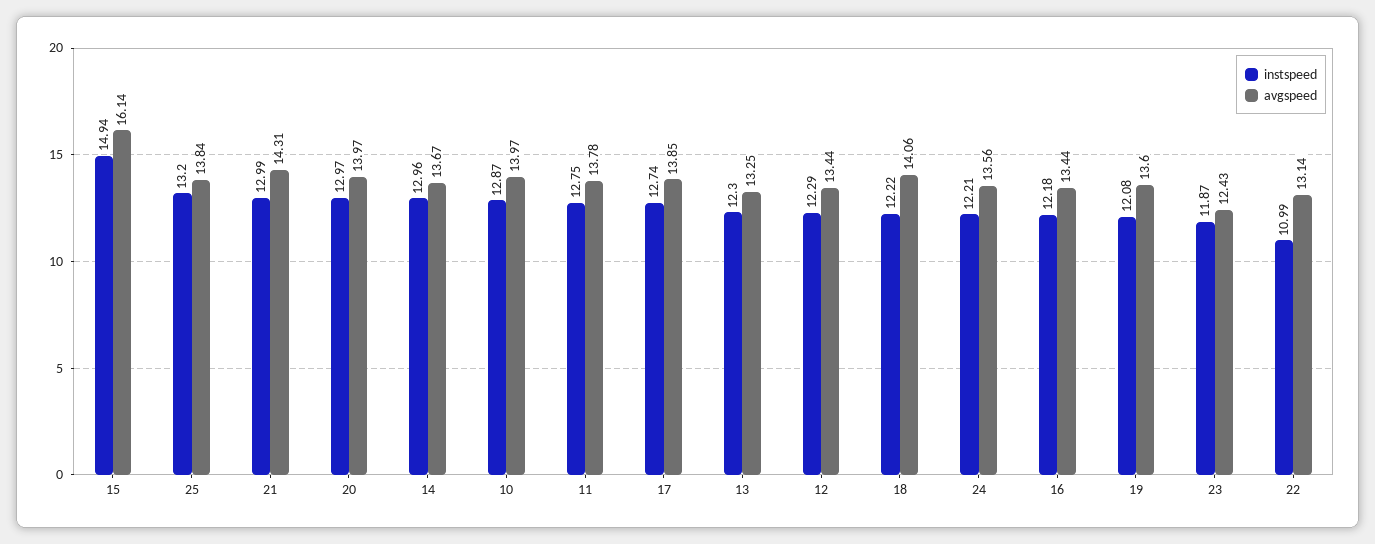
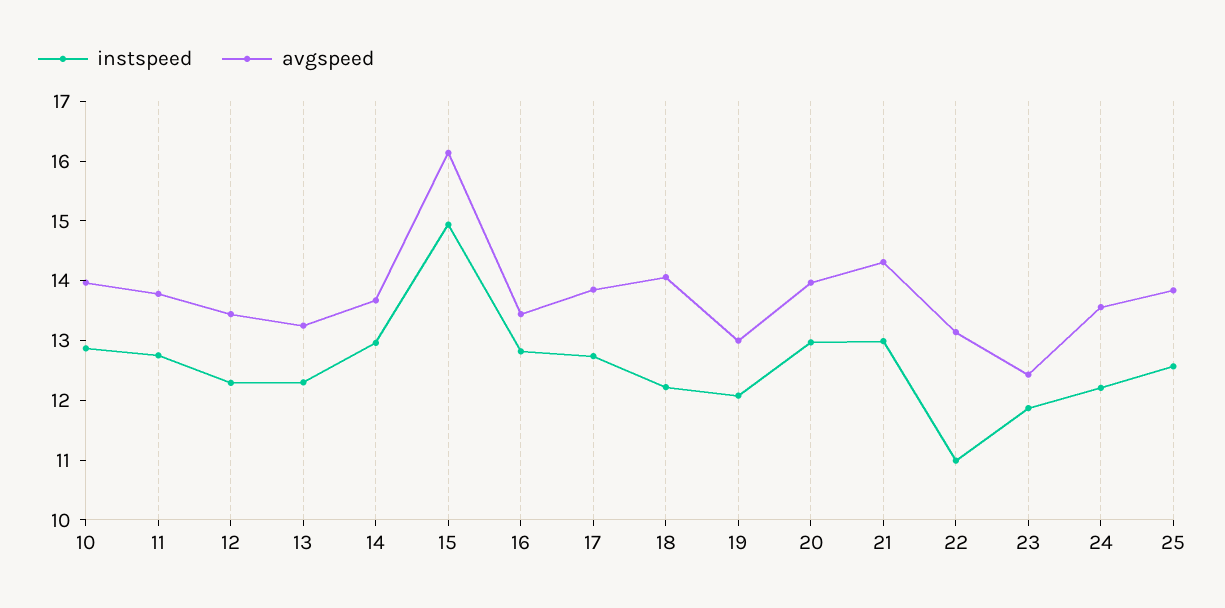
instspeed, 25: 13.2 -> 12.6
instspeed, 16: 12.18 -> 12.8
avgspeed, 19: 13.6 -> 13

